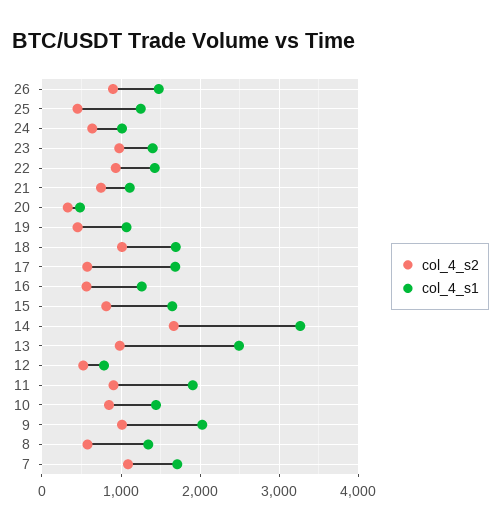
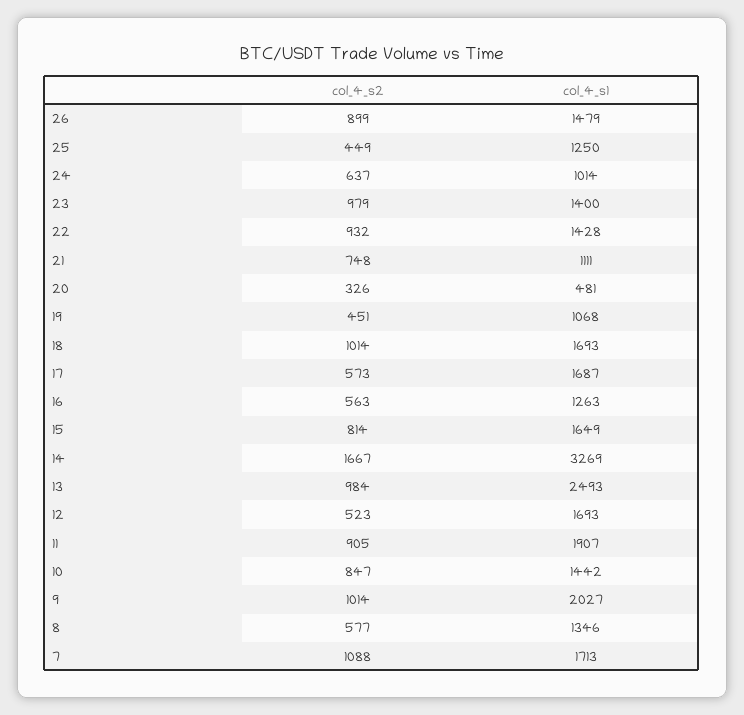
col_4_s1, 12: 800 -> 1693

